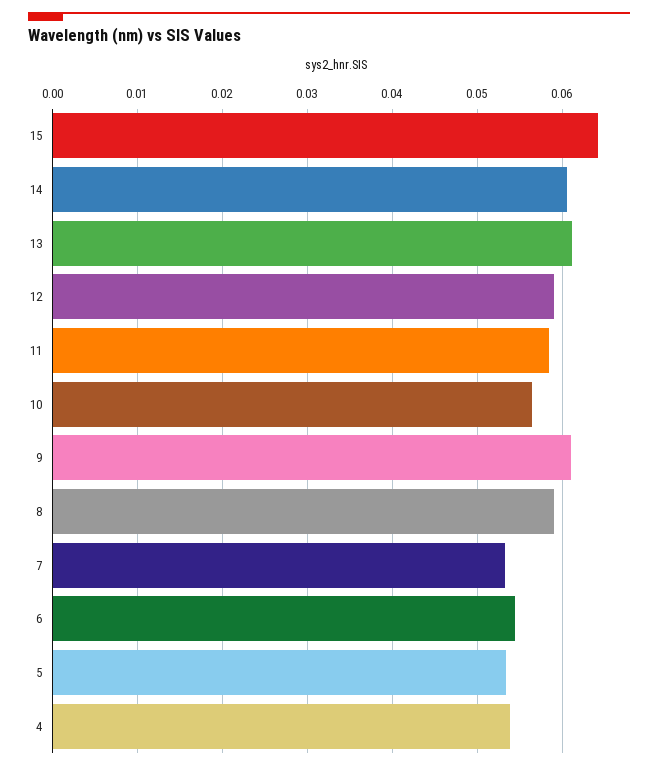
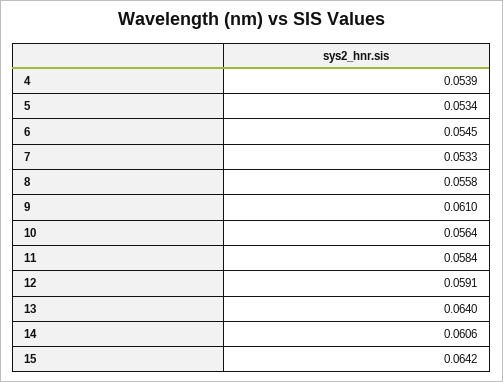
13: 0.061 -> 0.064
8: 0.059 -> 0.0558

